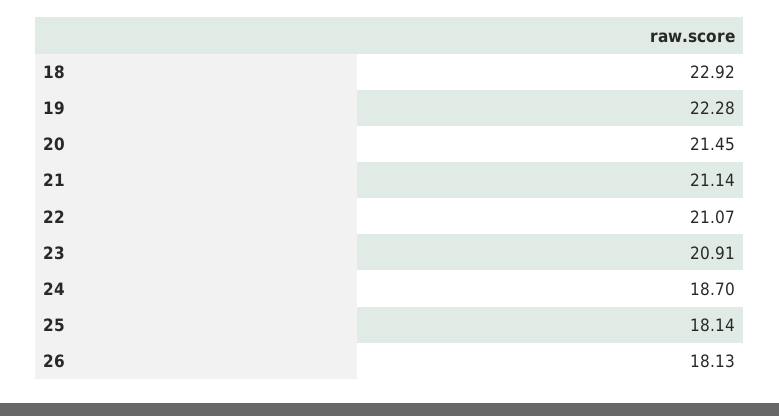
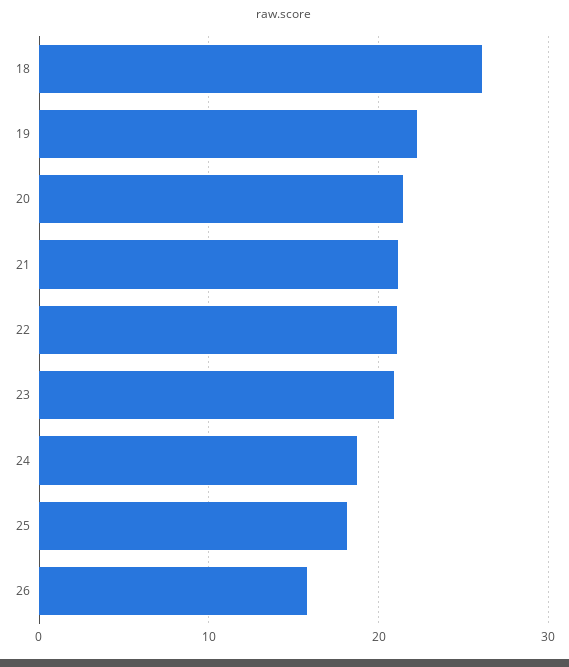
18: 22.92 -> 26
26: 18.13 -> 16

